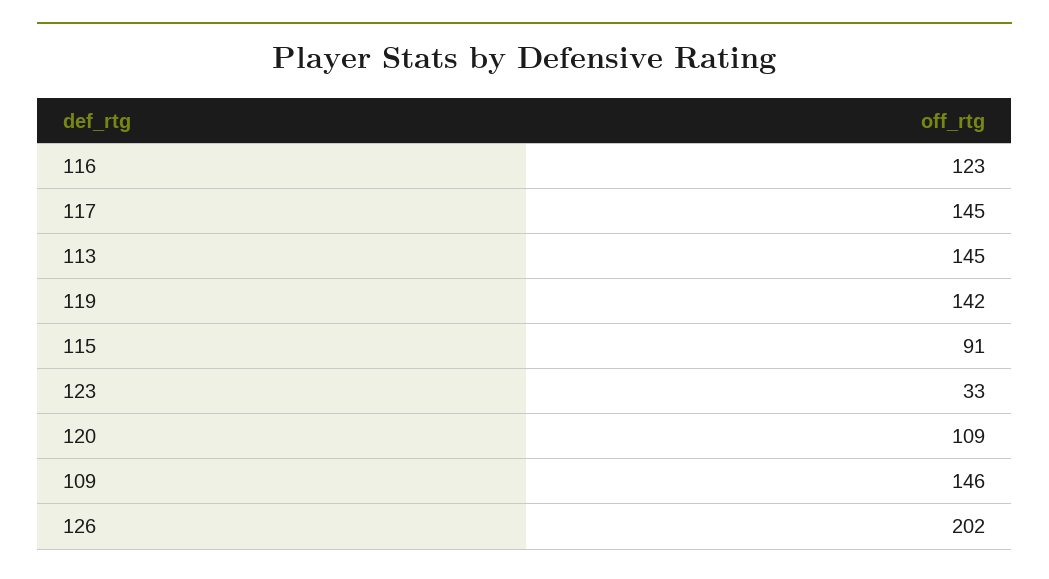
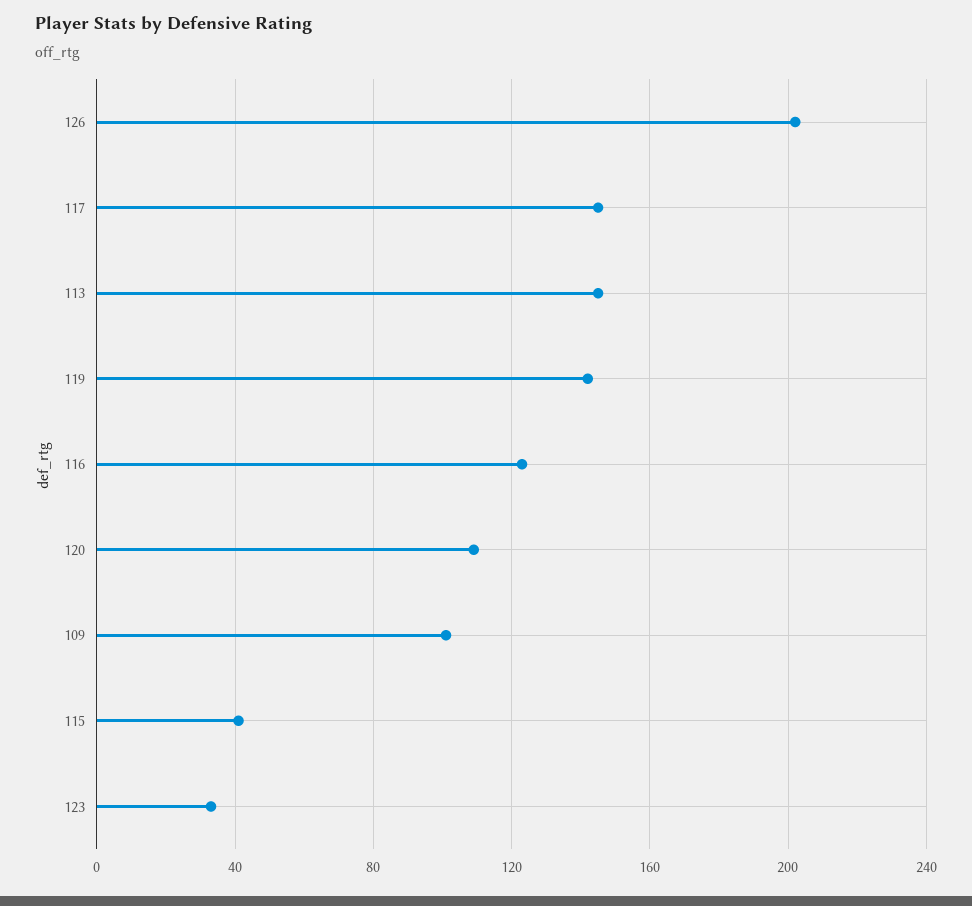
115: 91 -> 40
109: 146 -> 100

